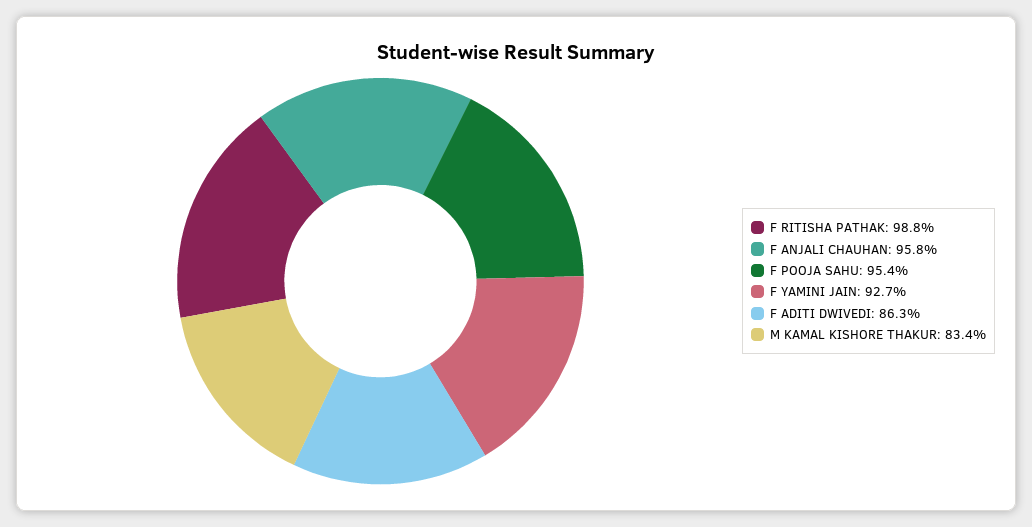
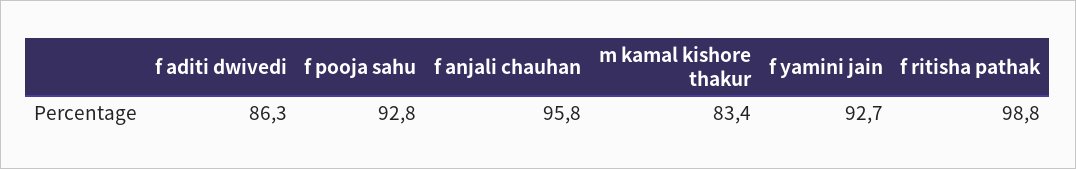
F POOJA SAHU: 95.4 -> 92.8

